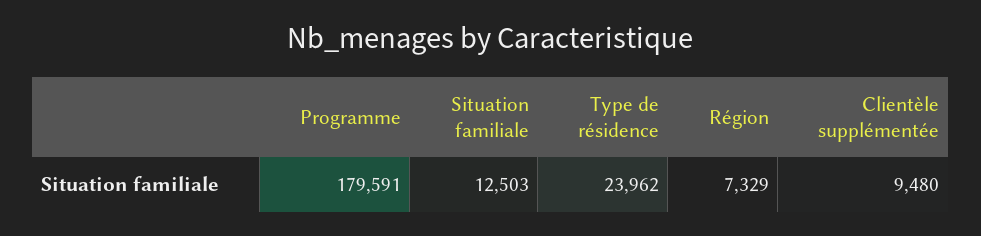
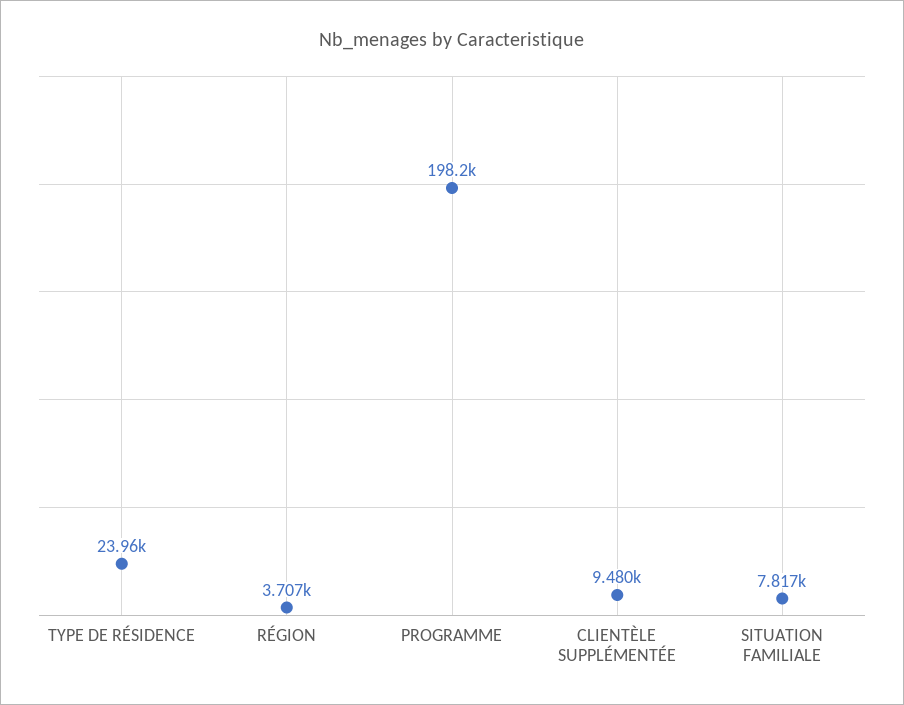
Programme: 179591 -> 198200
Situation familiale: 12503 -> 7817
Région: 7329 -> 3707

